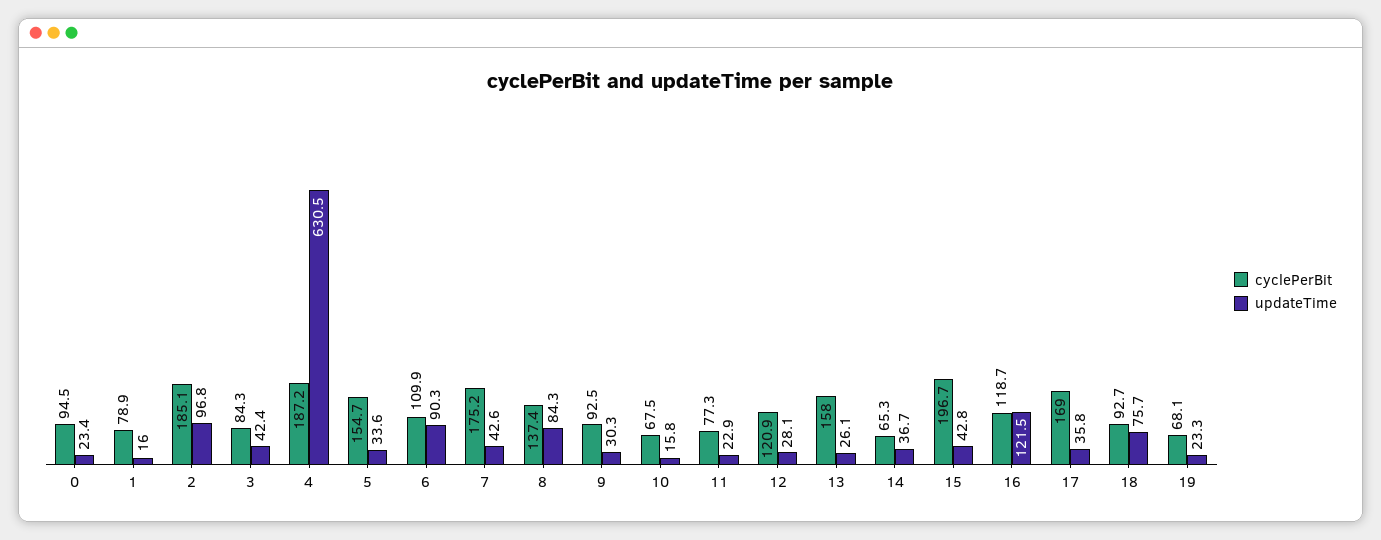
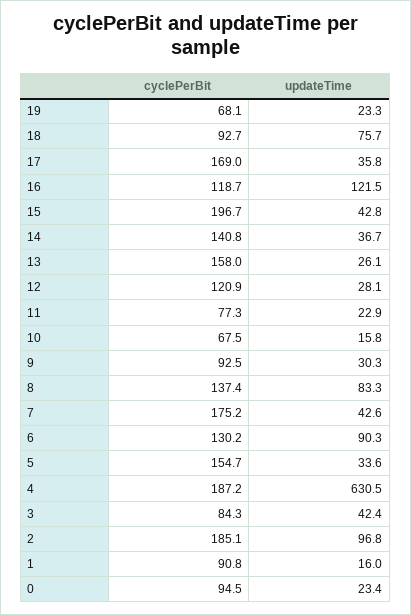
cyclePerBit, 1: 78.9 -> 90.8
cyclePerBit, 6: 109.9 -> 130.2
updateTime, 8: 84.3 -> 83.3
cyclePerBit, 14: 65.3 -> 140.8

